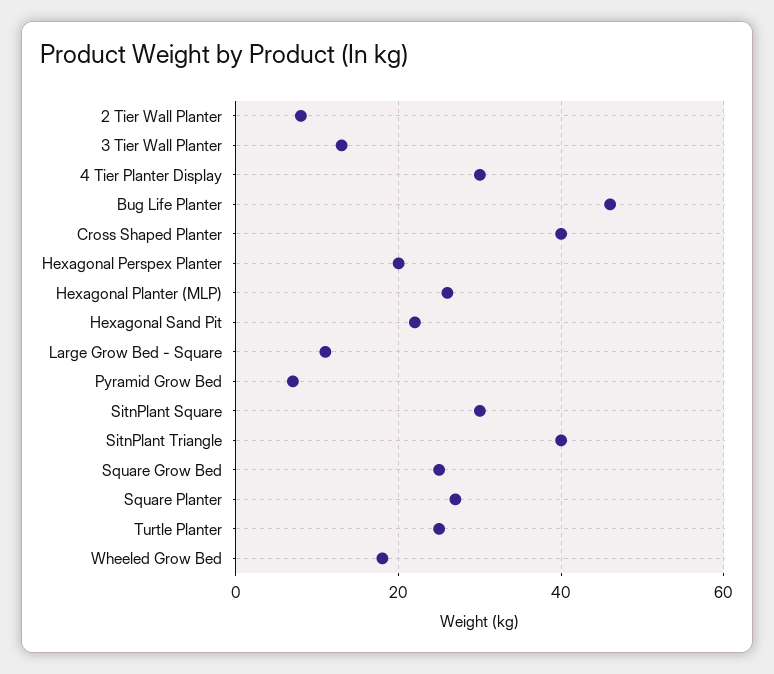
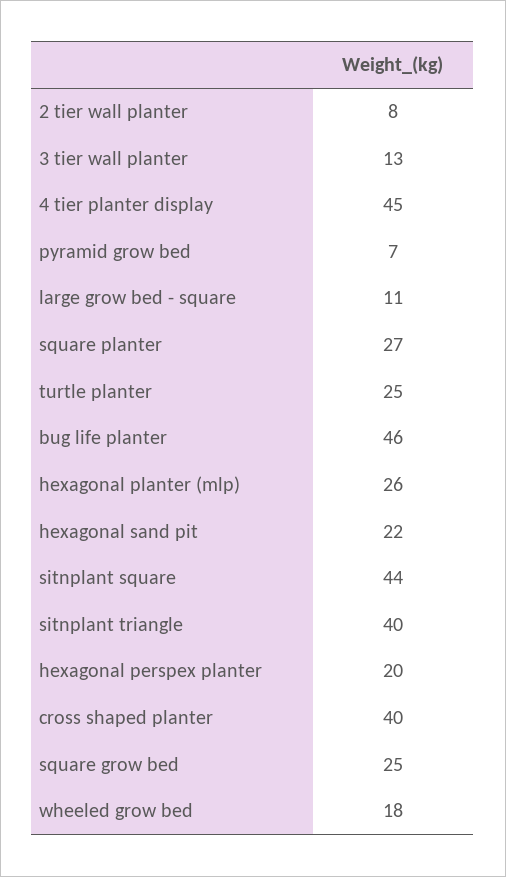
4 Tier Planter Display: 30 -> 45
SitnPlant Square: 30 -> 44

